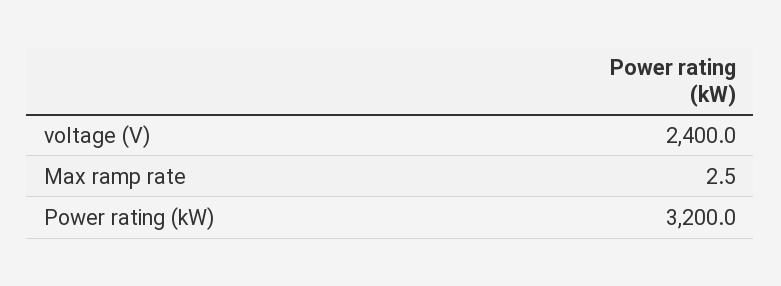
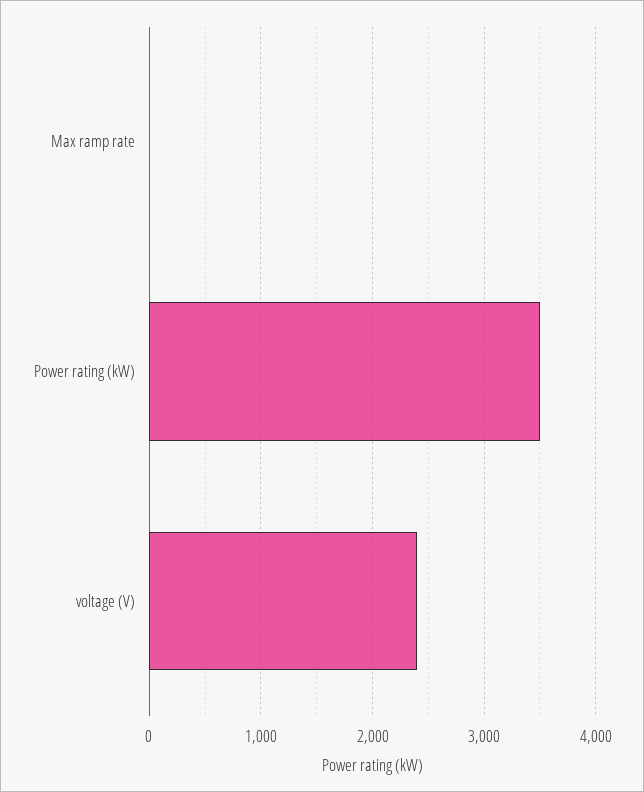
Power rating (kW): 3200 -> 3500

